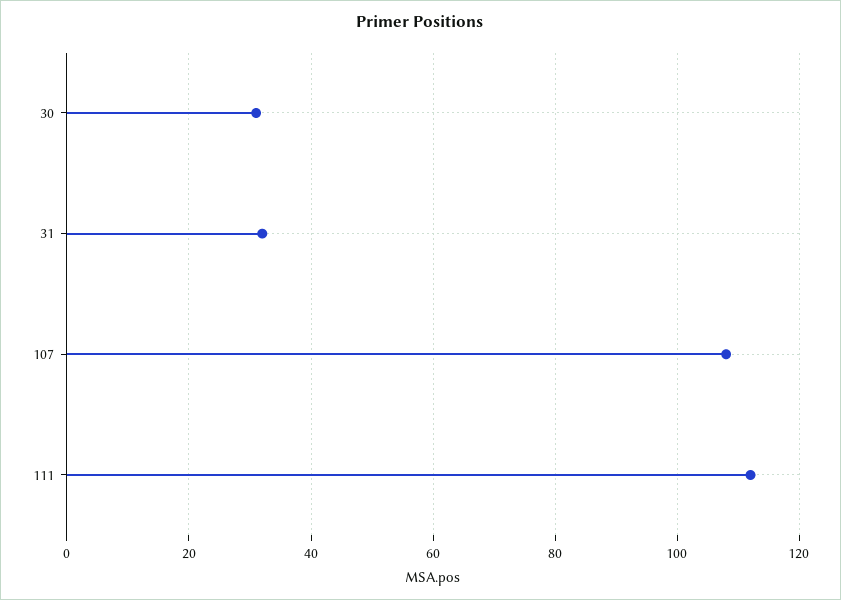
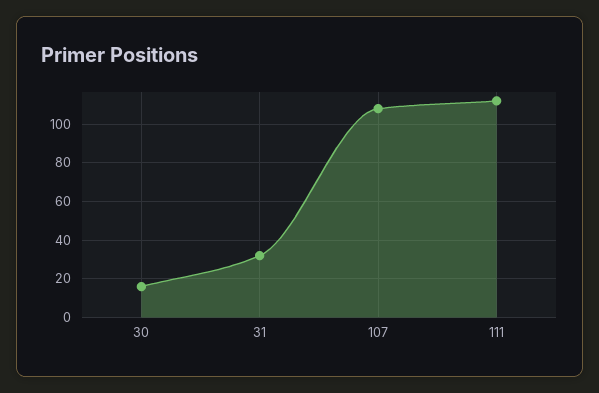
30: 30 -> 15

